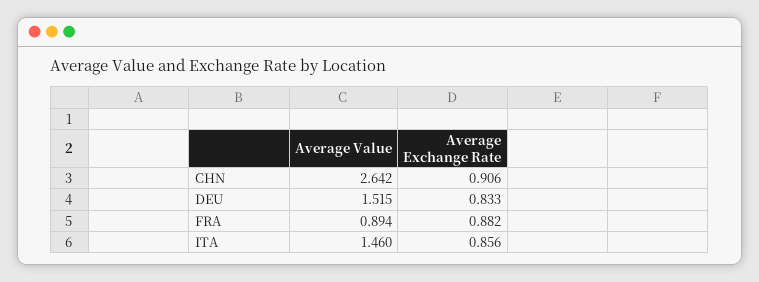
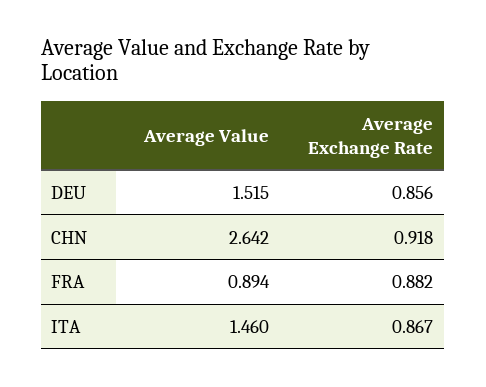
Average Exchange Rate, CHN: 0.906 -> 0.918
Average Exchange Rate, DEU: 0.833 -> 0.856
Average Exchange Rate, ITA: 0.856 -> 0.867

